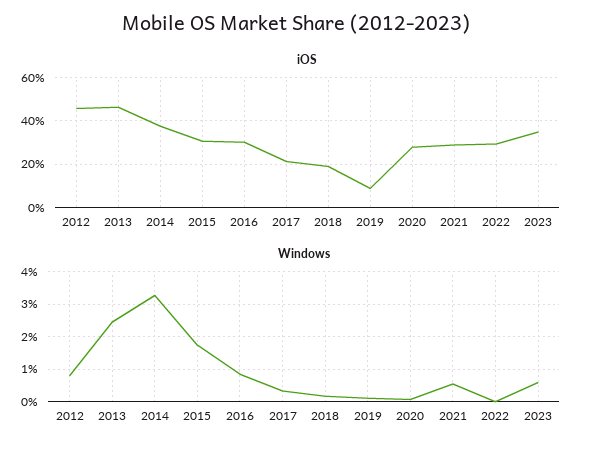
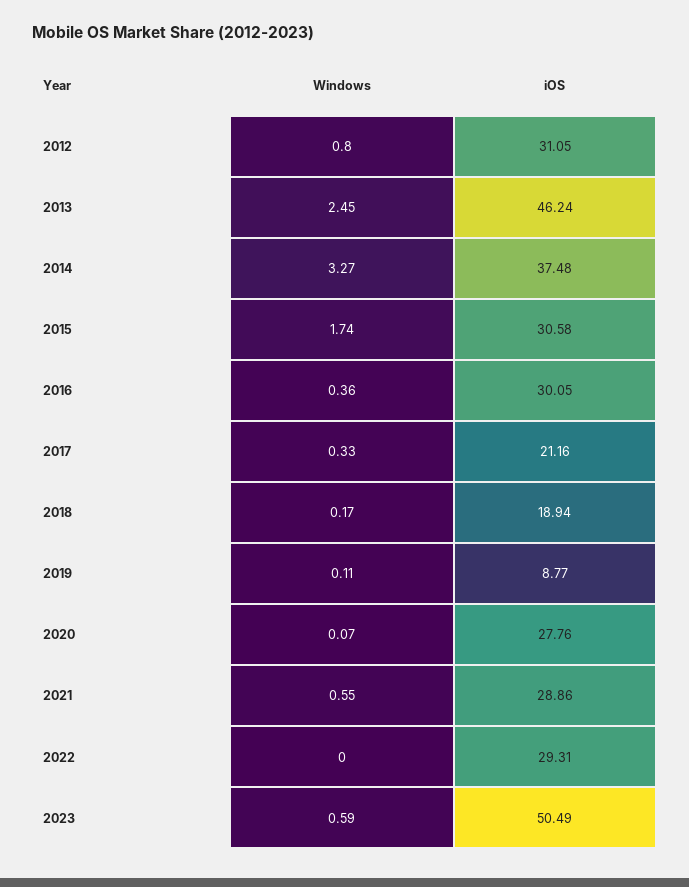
iOS, 2012: 45 -> 31.05
iOS, 2023: 35 -> 50.49
Windows, 2016: 0.8 -> 0.36

